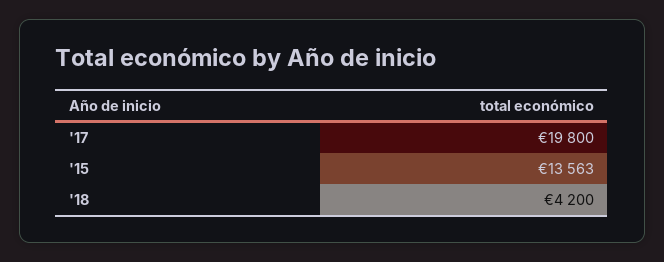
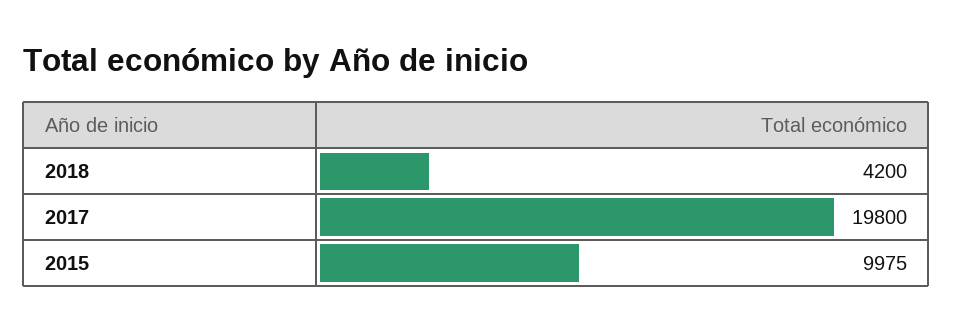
'15: 13563 -> 9975

